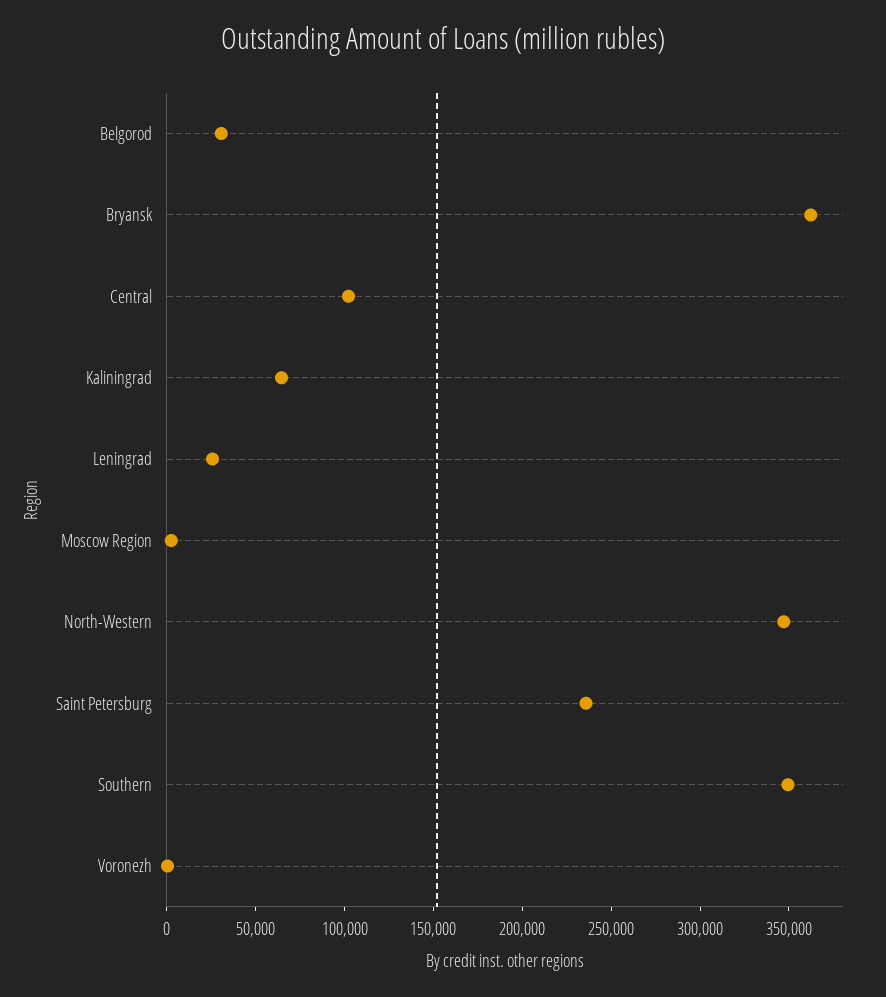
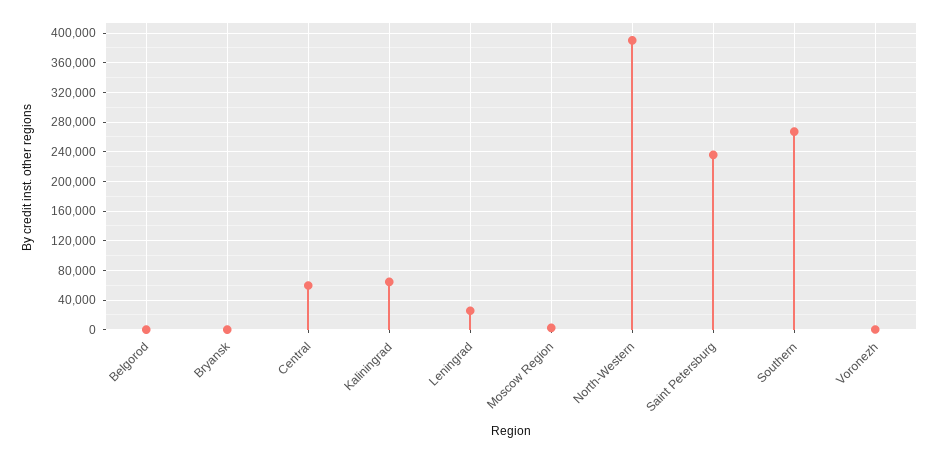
Belgorod: 30000 -> 0
Bryansk: 360000 -> 0
Central: 100000 -> 60000
North-Western: 350000 -> 390000
Southern: 350000 -> 270000

